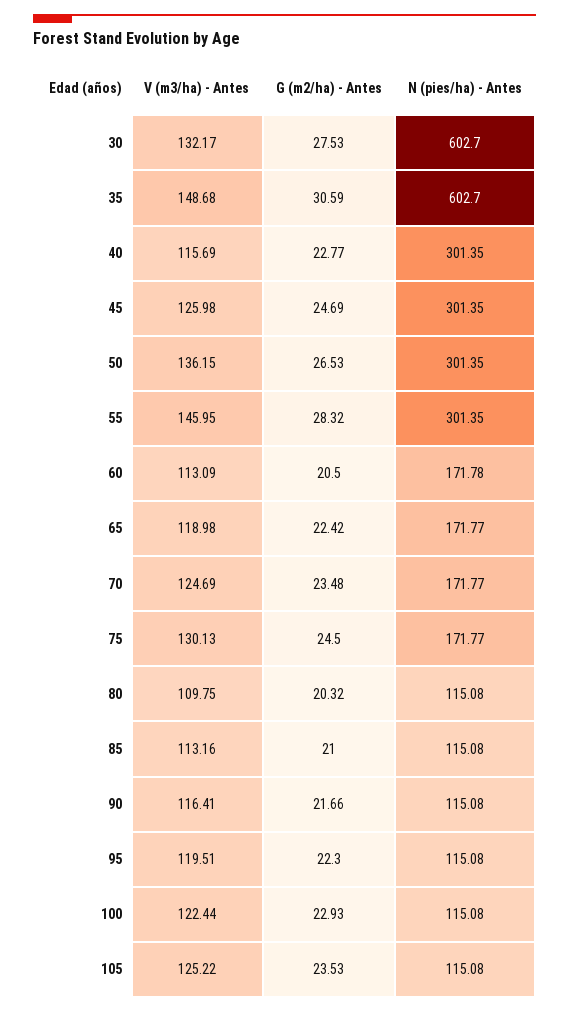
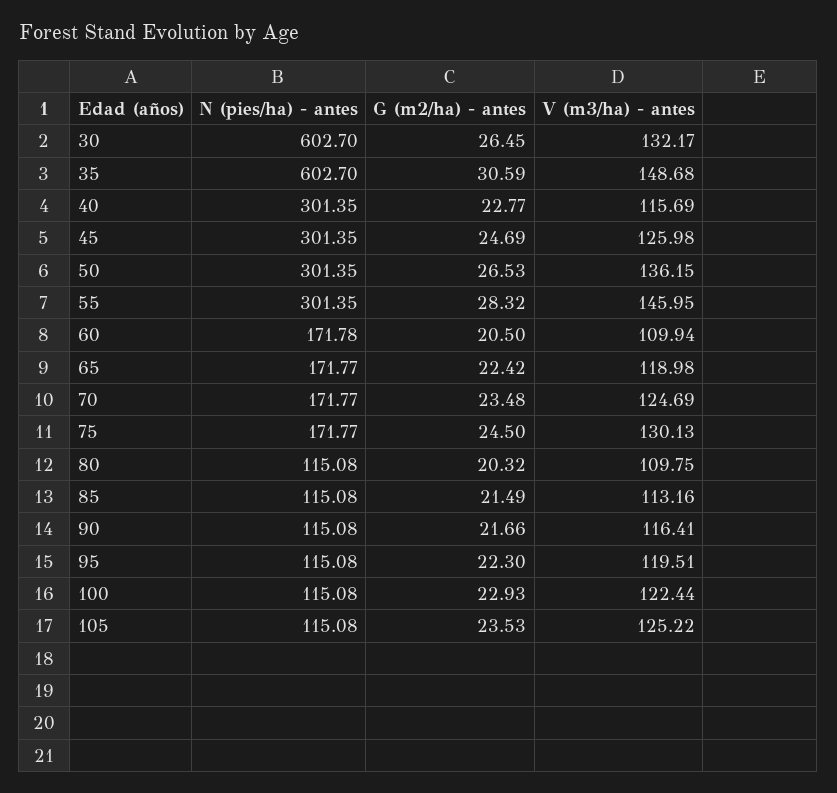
G (m2/ha) - Antes, 30: 27.53 -> 26.45
V (m3/ha) - Antes, 60: 113.09 -> 109.94
G (m2/ha) - Antes, 85: 21 -> 21.49

